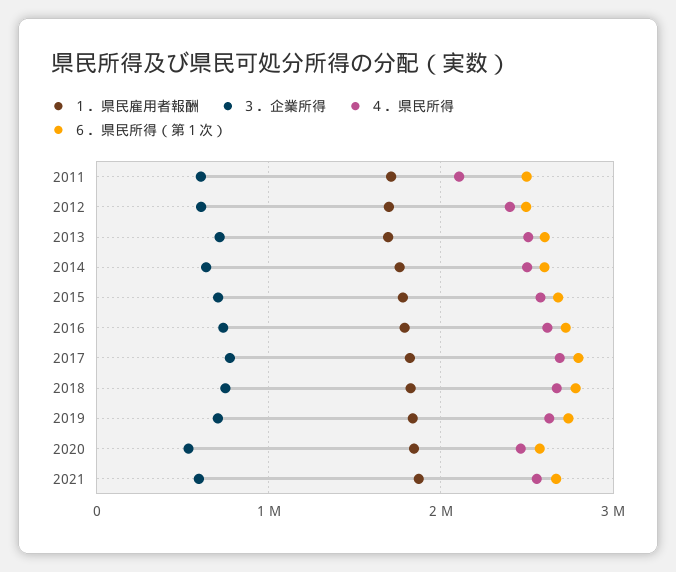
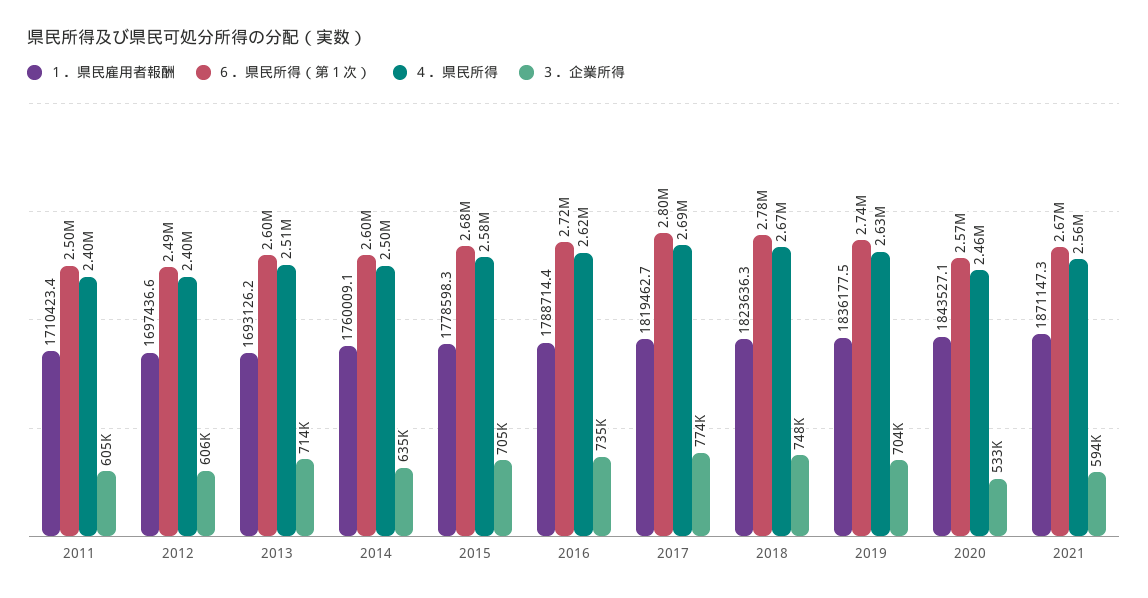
４．県民所得, 2011: 2100000 -> 2400000

